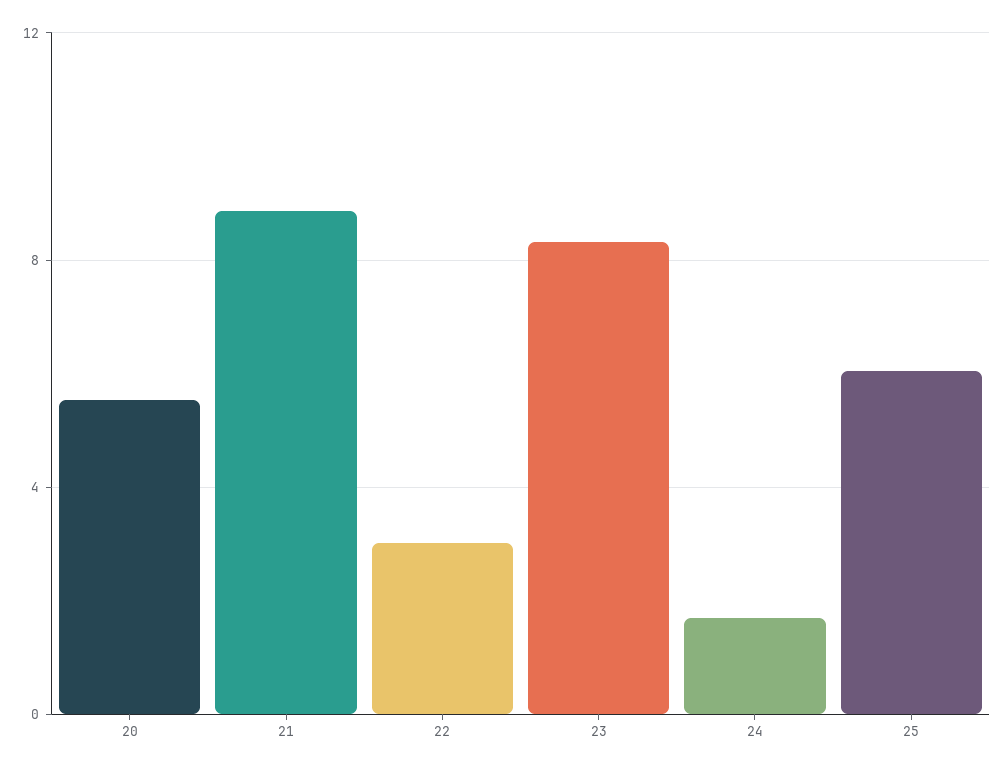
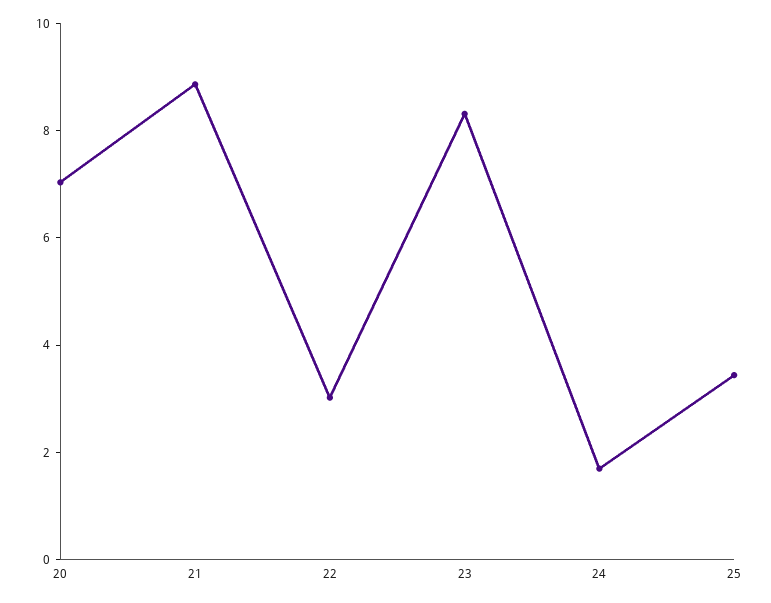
20: 5.5 -> 7
25: 6 -> 3.5

